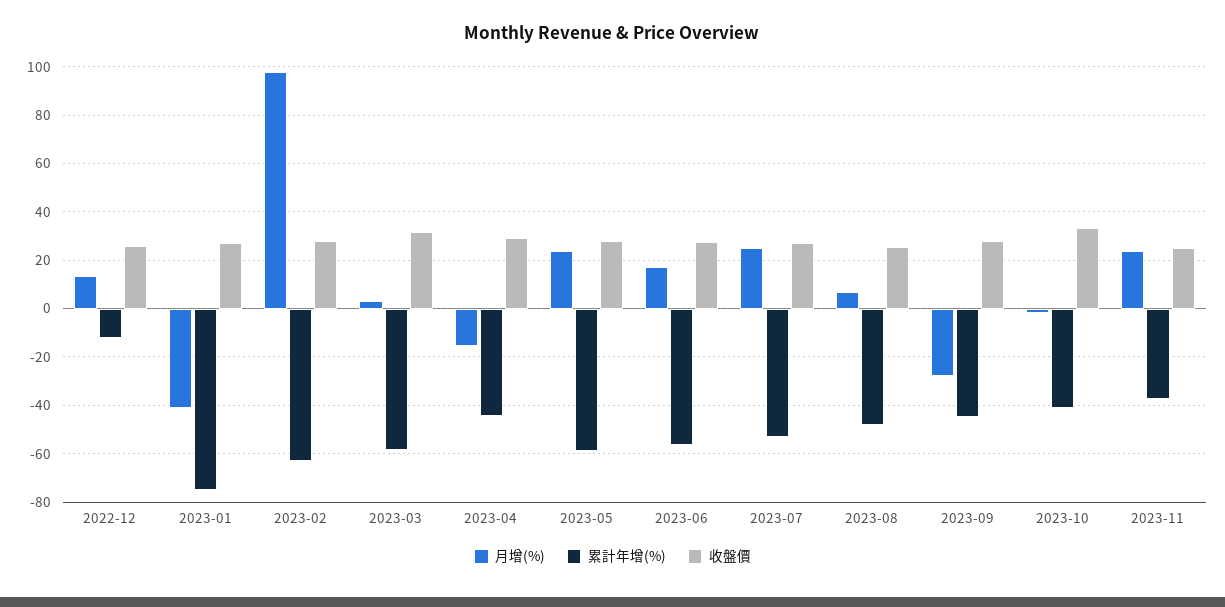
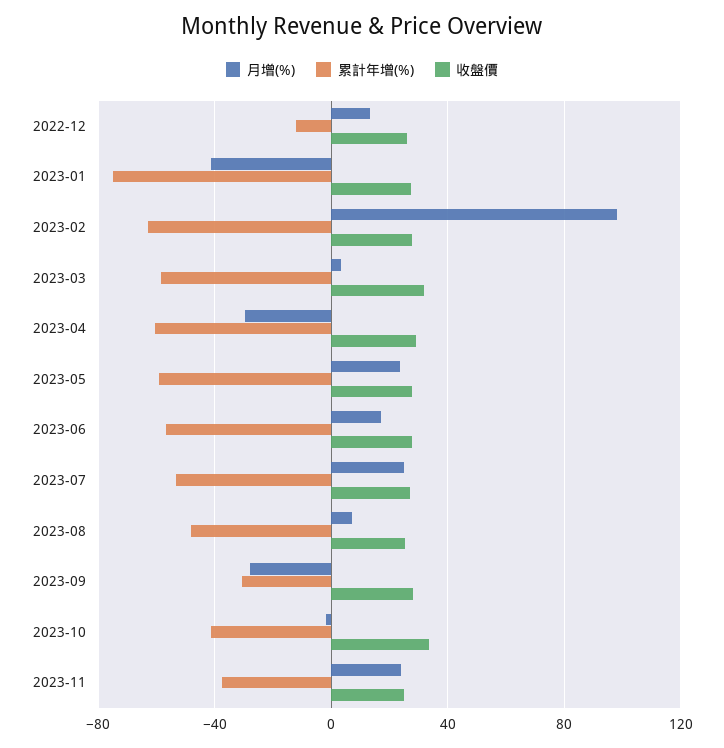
月增(%), 2023-04: -15 -> -30
累計年增(%), 2023-04: -45 -> -60
累計年增(%), 2023-09: -45 -> -30

